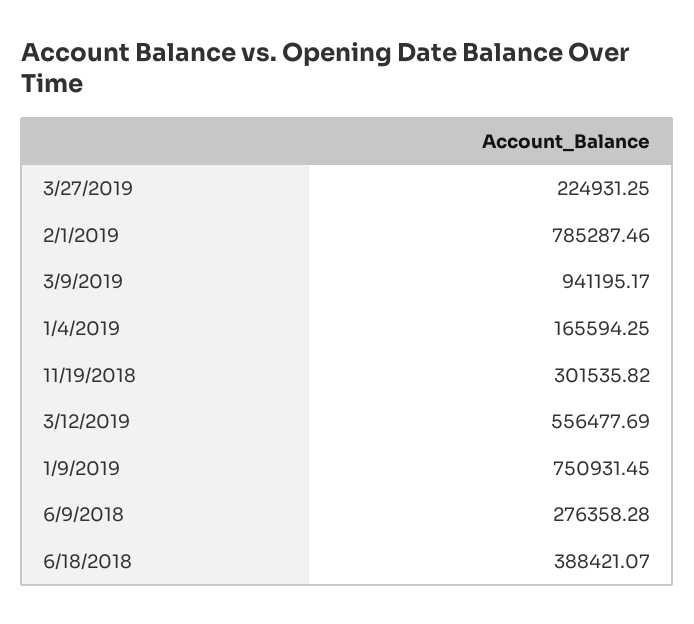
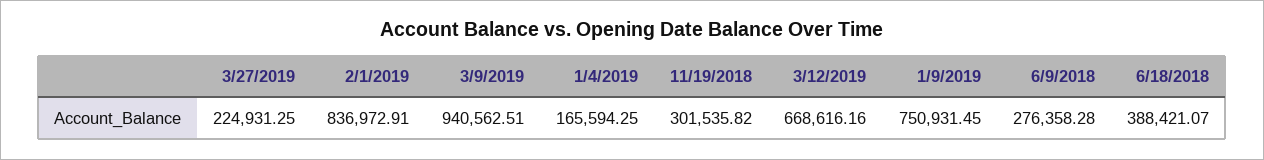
2/1/2019: 785287.46 -> 836972.91
3/9/2019: 941195.17 -> 940562.51
3/12/2019: 556477.69 -> 668616.16

